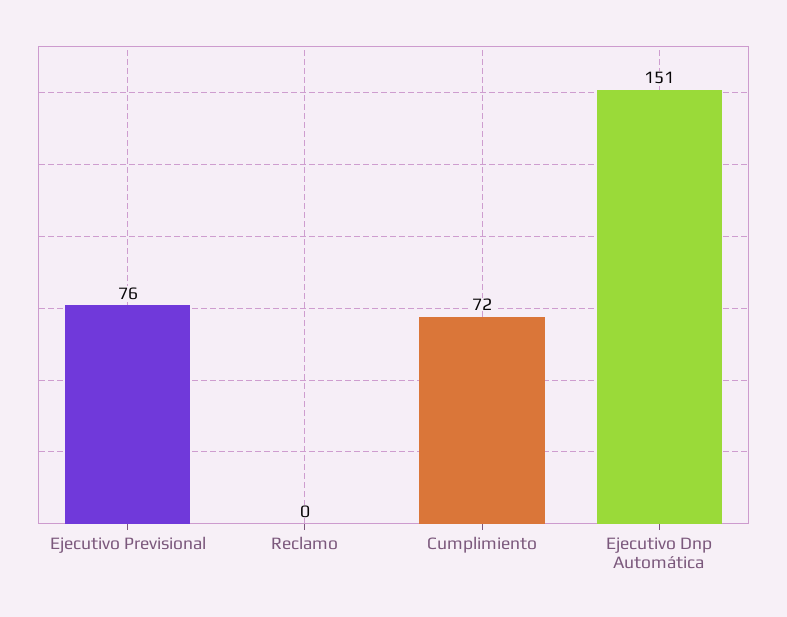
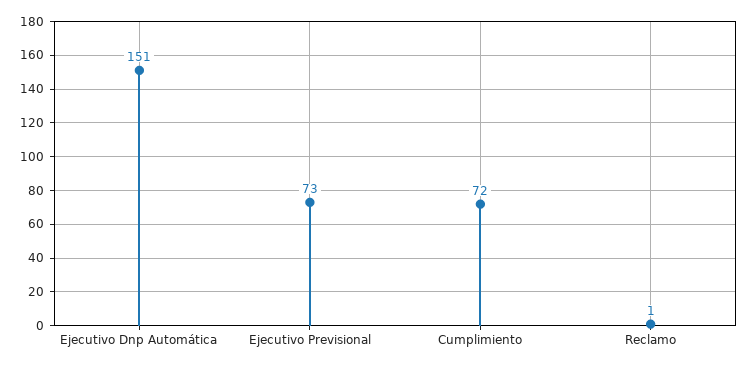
Ejecutivo Previsional: 76 -> 73
Reclamo: 0 -> 1

